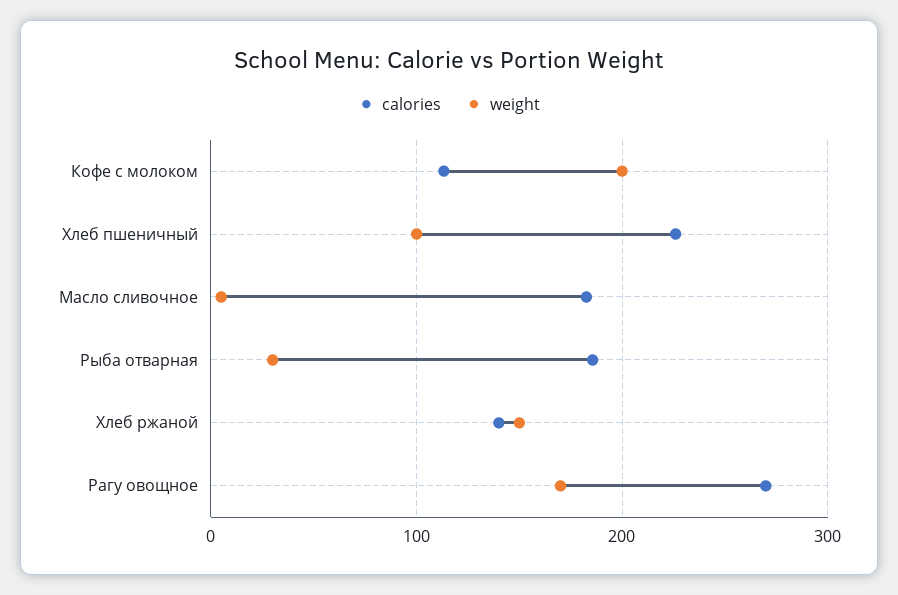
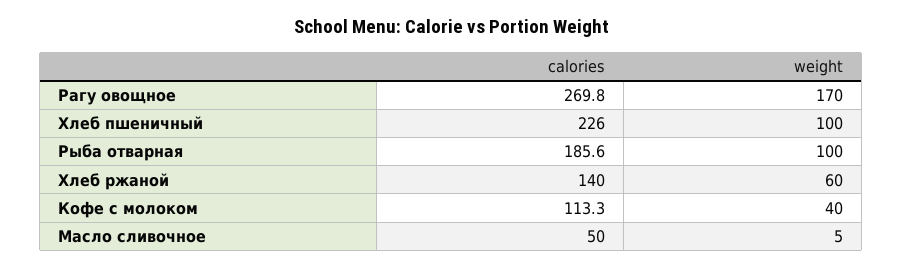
weight, Кофе с молоком: 200 -> 40
calories, Масло сливочное: 180 -> 50
weight, Рыба отварная: 30 -> 100
weight, Хлеб ржаной: 150 -> 60

